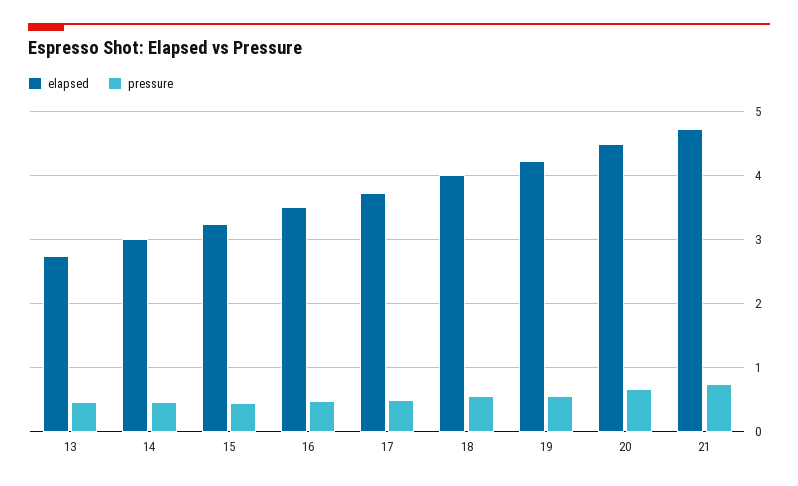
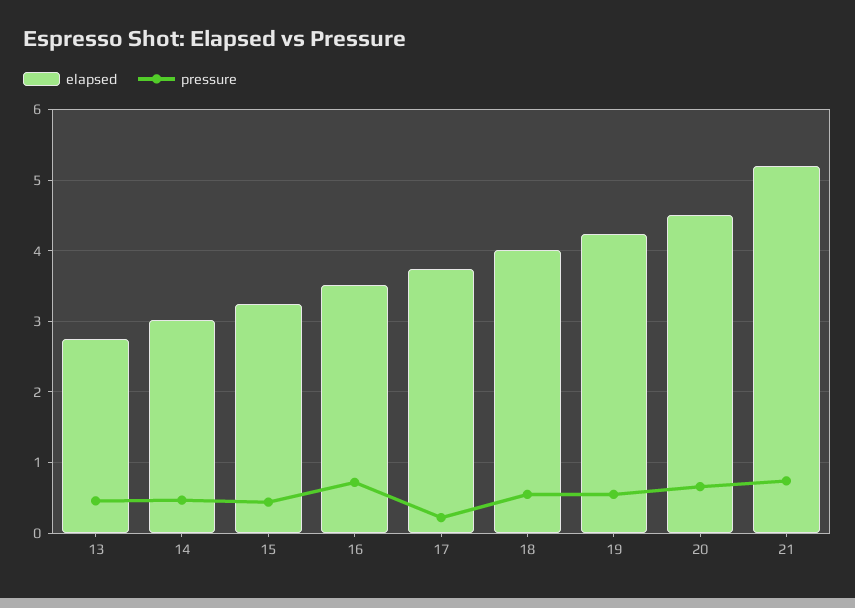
pressure, 16: 0.5 -> 0.7
pressure, 17: 0.5 -> 0.2
elapsed, 21: 4.7 -> 5.2

